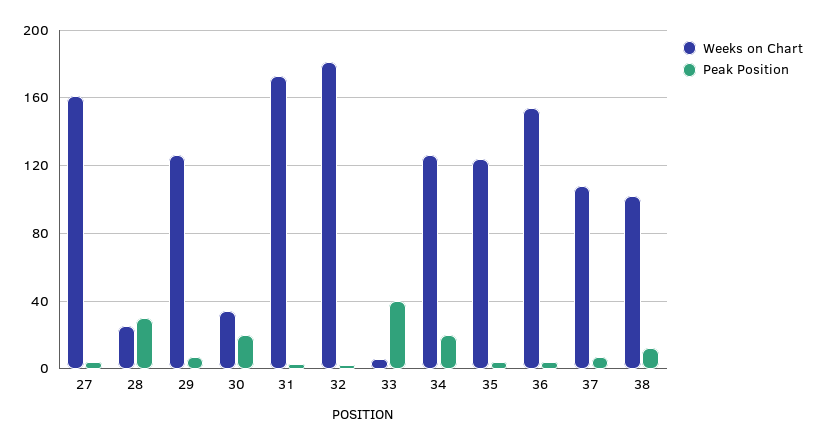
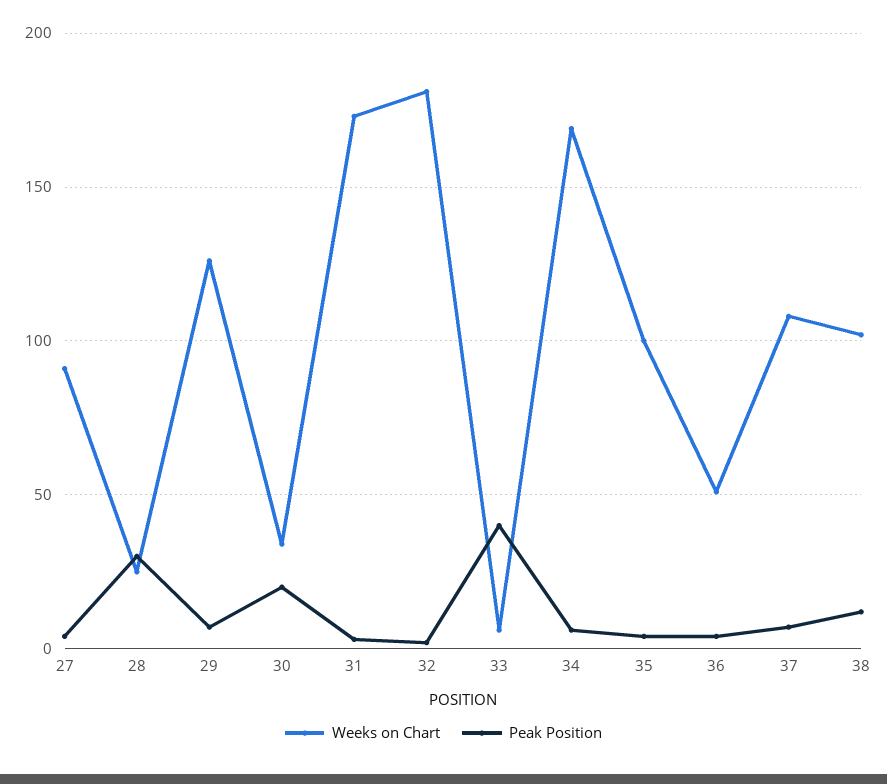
Weeks on Chart, 27: 160 -> 90
Weeks on Chart, 34: 125 -> 170
Peak Position, 34: 20 -> 5
Weeks on Chart, 35: 125 -> 100
Weeks on Chart, 36: 155 -> 50

